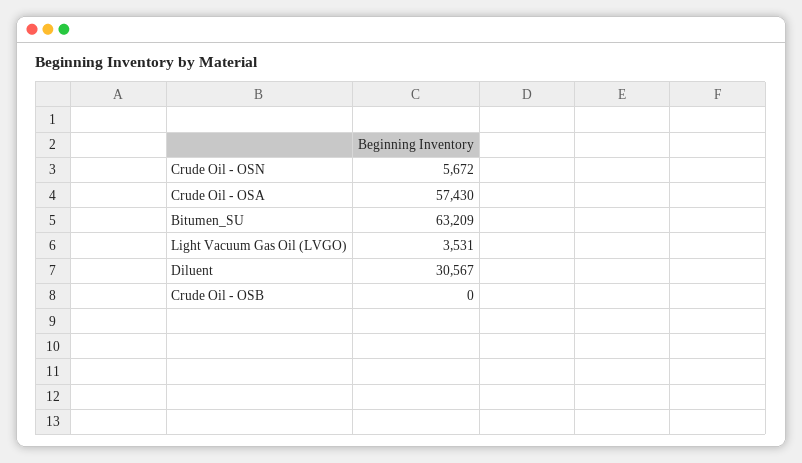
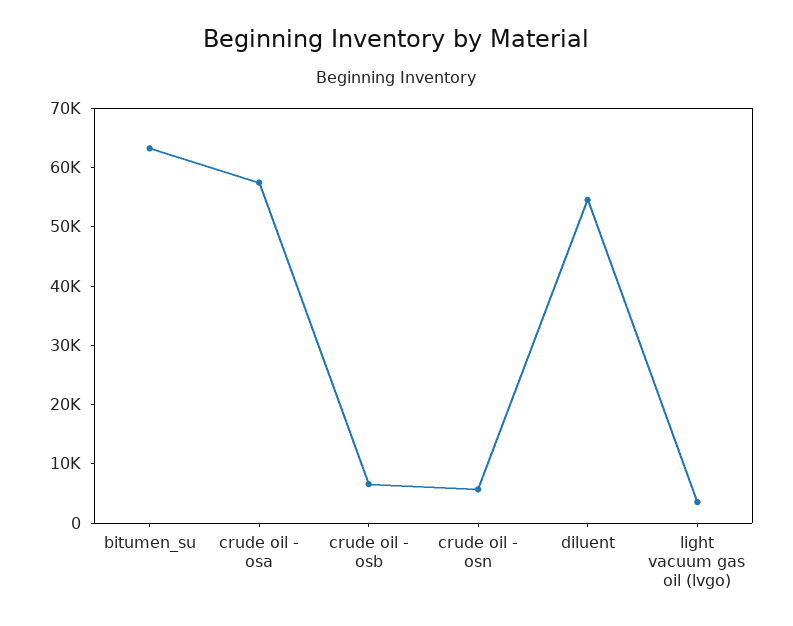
Diluent: 30567 -> 54000
Crude Oil - OSB: 0 -> 6000

